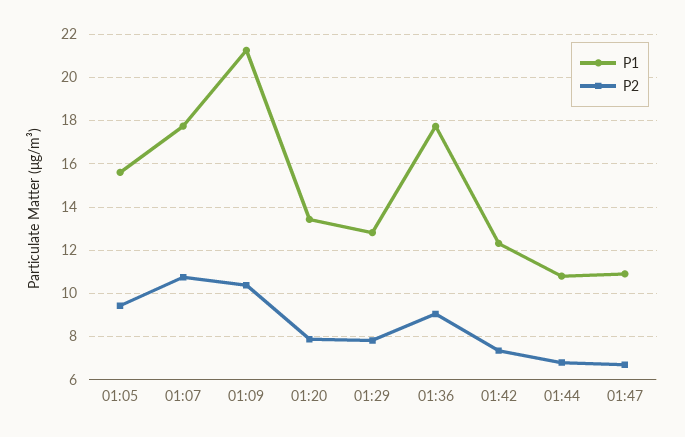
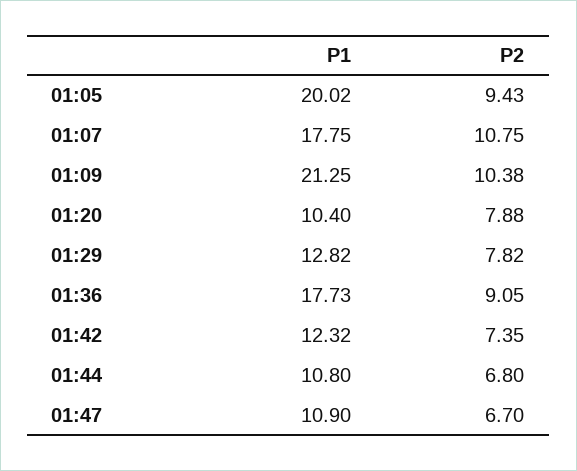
P1, 01:05: 15.5 -> 20.02
P1, 01:20: 13.5 -> 10.4

